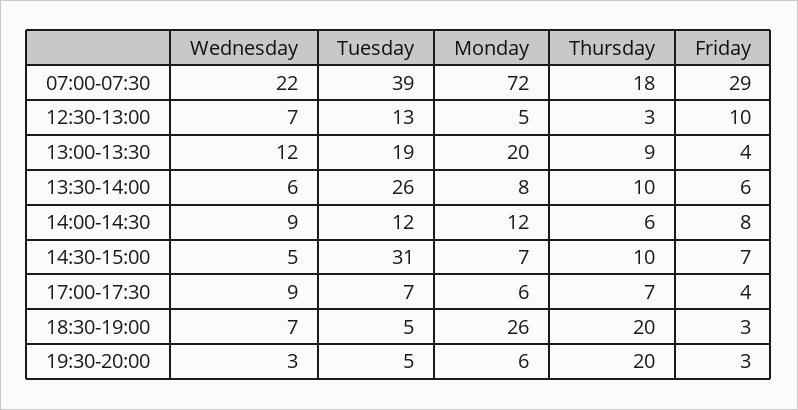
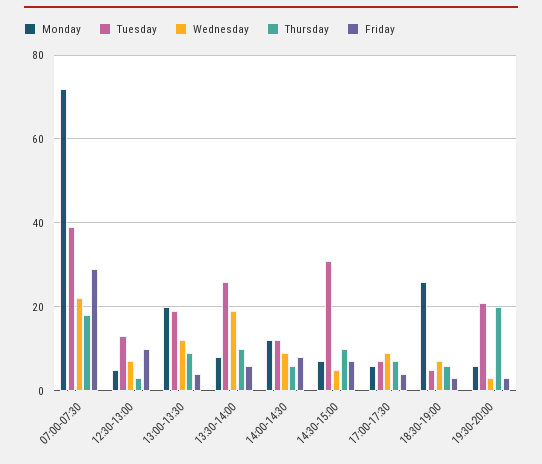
Wednesday, 13:30-14:00: 6 -> 20
Thursday, 18:30-19:00: 20 -> 5
Tuesday, 19:30-20:00: 5 -> 20

